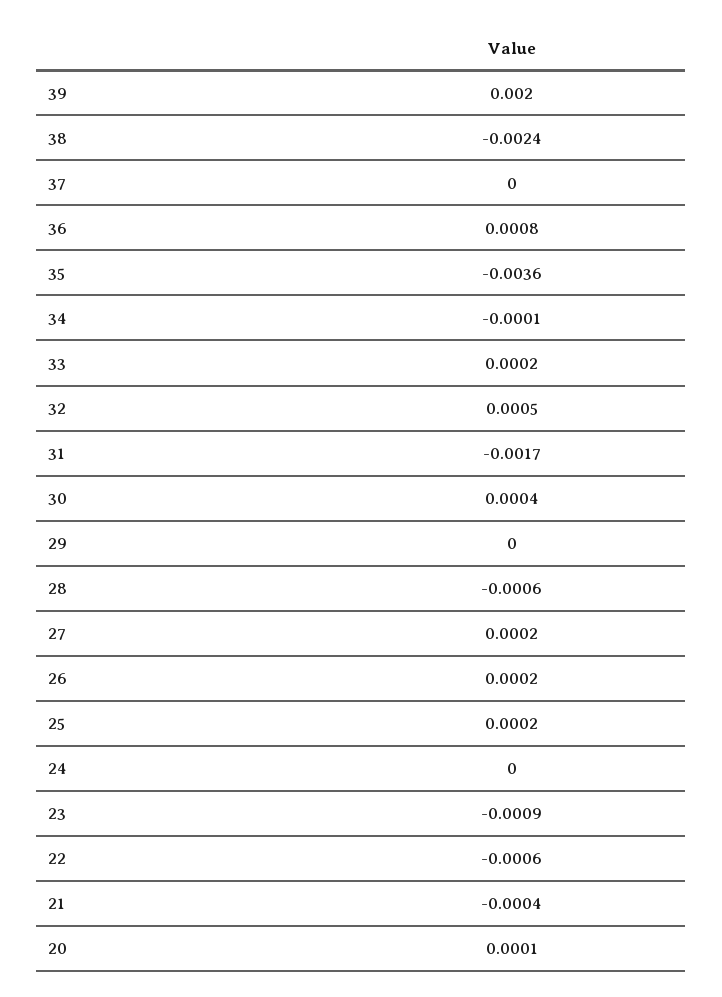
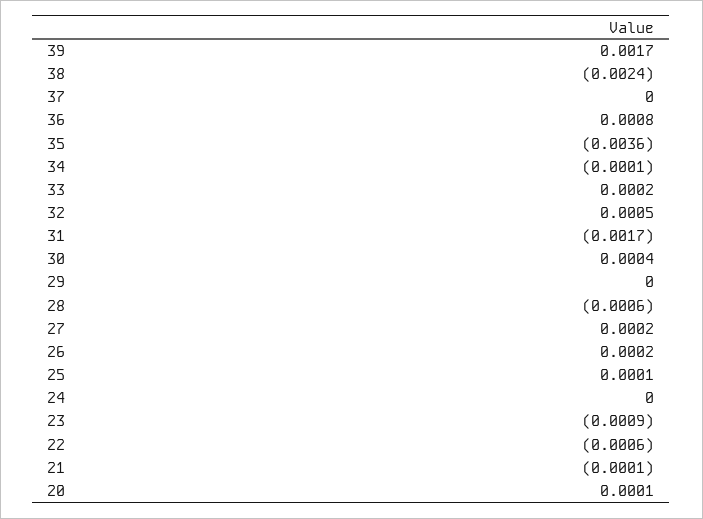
39: 0.002 -> 0.0017
25: 0.0002 -> 0.0001
21: -0.0004 -> -0.0001

